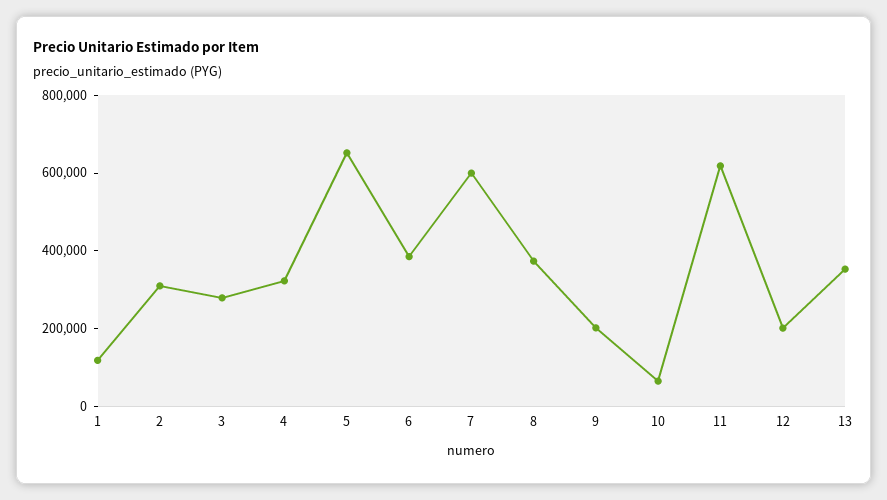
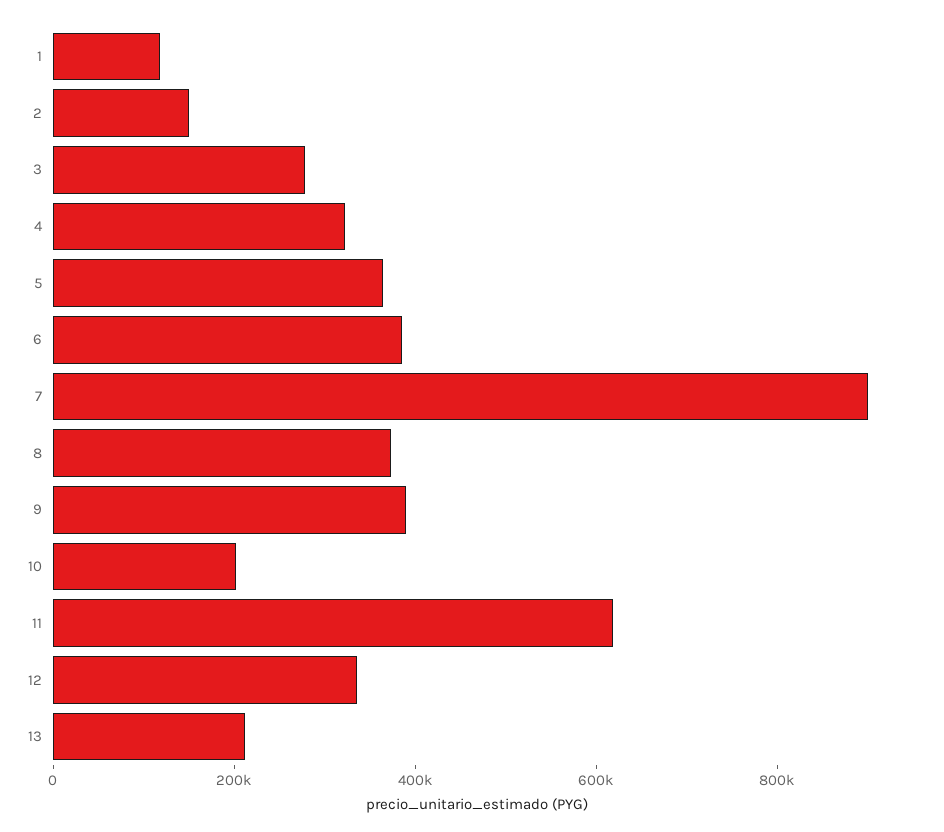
2: 300000 -> 150000
5: 650000 -> 350000
7: 600000 -> 900000
9: 200000 -> 400000
10: 50000 -> 200000
12: 200000 -> 350000
13: 350000 -> 200000

